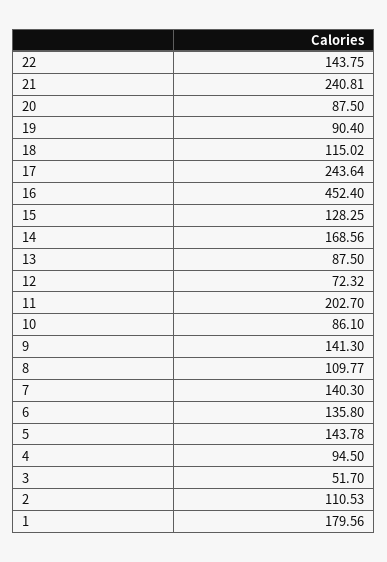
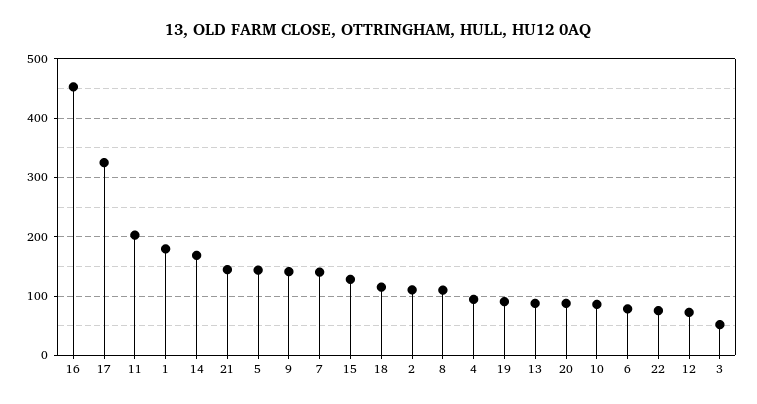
22: 143.75 -> 80
21: 240.81 -> 140
17: 243.64 -> 320
6: 135.8 -> 80

